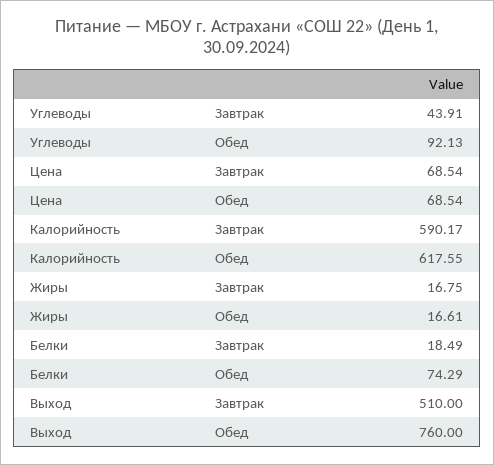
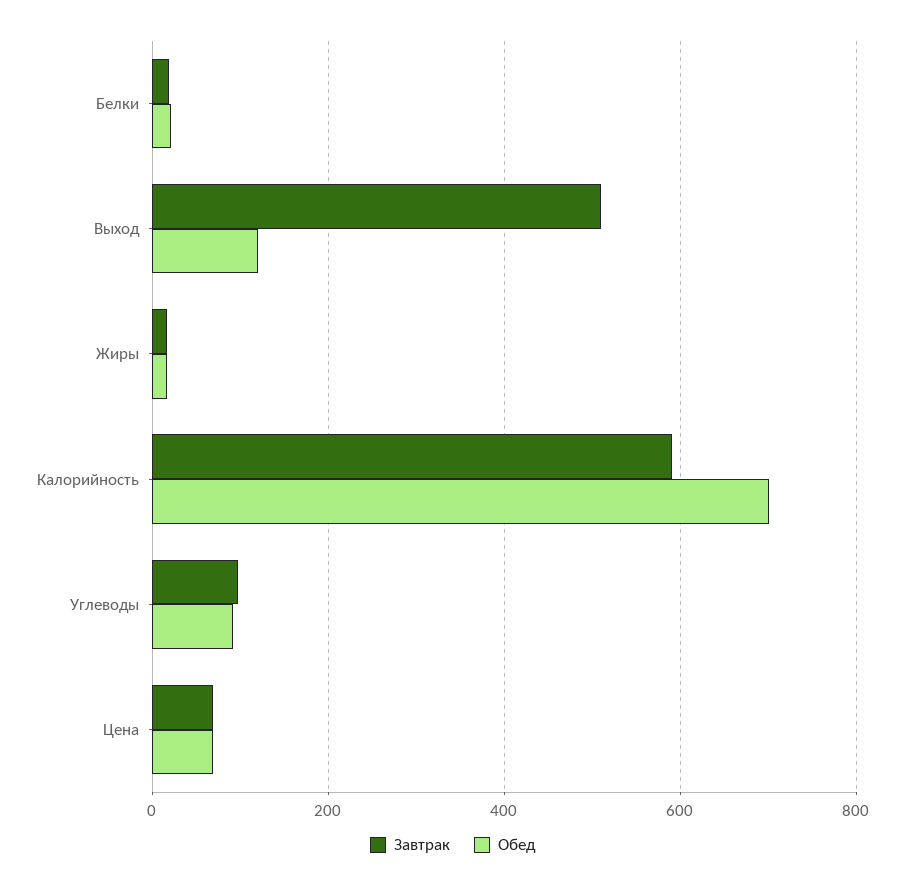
Завтрак, Углеводы: 43.91 -> 100
Обед, Калорийность: 617.55 -> 700
Обед, Белки: 74.29 -> 20
Обед, Выход: 760 -> 120

